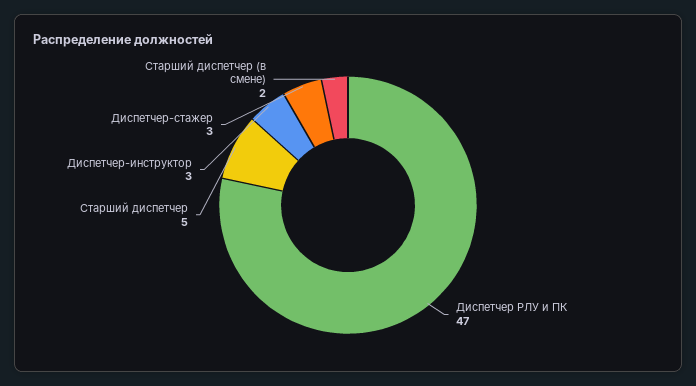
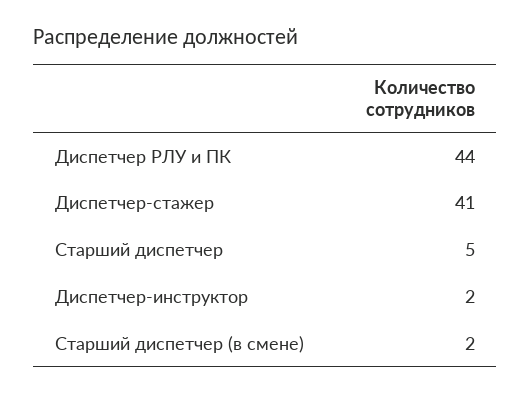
Диспетчер РЛУ и ПК: 47 -> 44
Диспетчер-инструктор: 3 -> 2
Диспетчер-стажер: 3 -> 41

